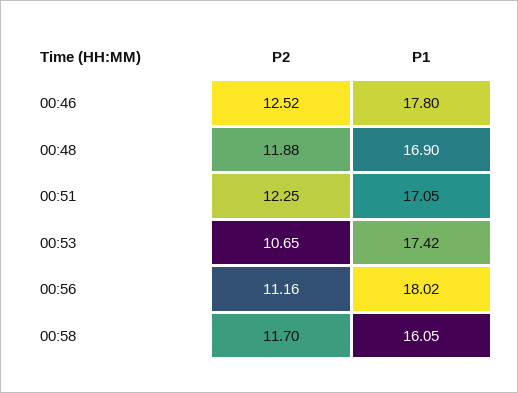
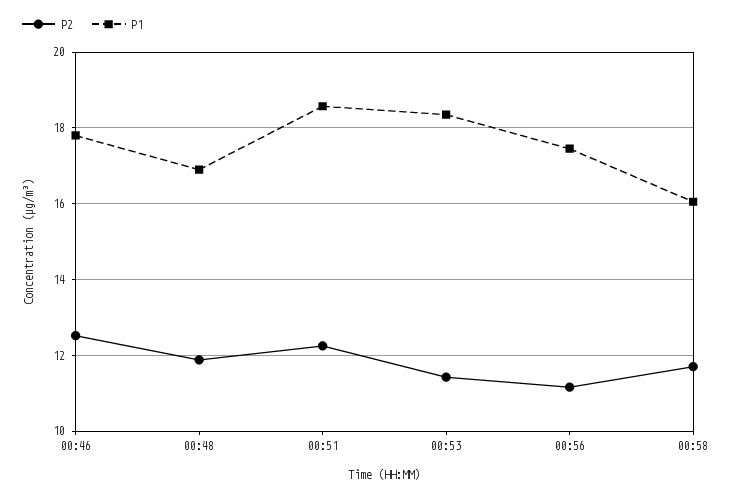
P1, 00:51: 17.05 -> 18.6
P2, 00:53: 10.65 -> 11.4
P1, 00:53: 17.42 -> 18.4
P1, 00:56: 18.02 -> 17.4

